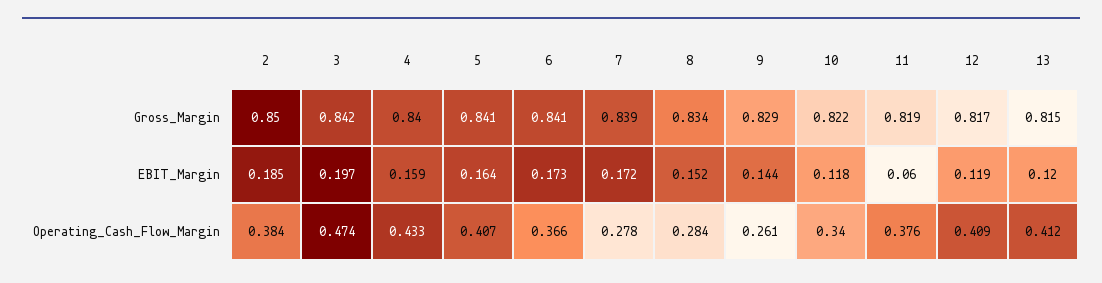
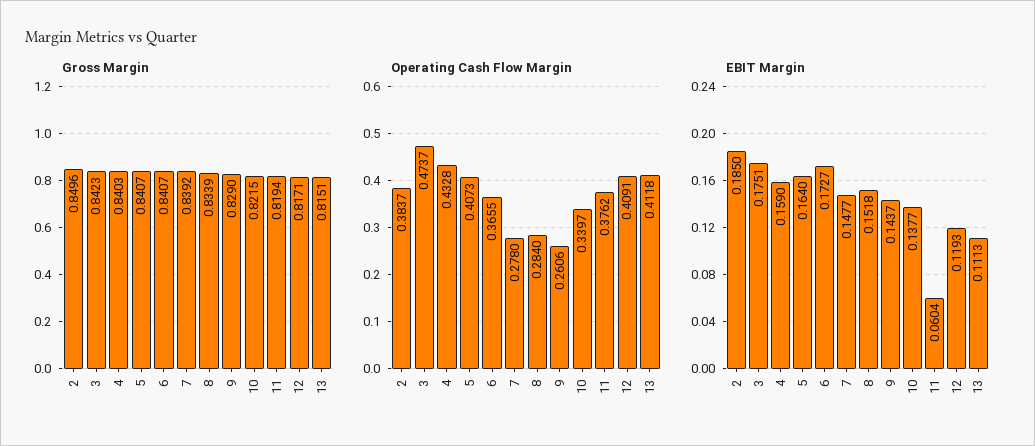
EBIT_Margin, 3: 0.197 -> 0.1751
EBIT_Margin, 7: 0.172 -> 0.1477
EBIT_Margin, 10: 0.118 -> 0.1377
EBIT_Margin, 13: 0.12 -> 0.1113

